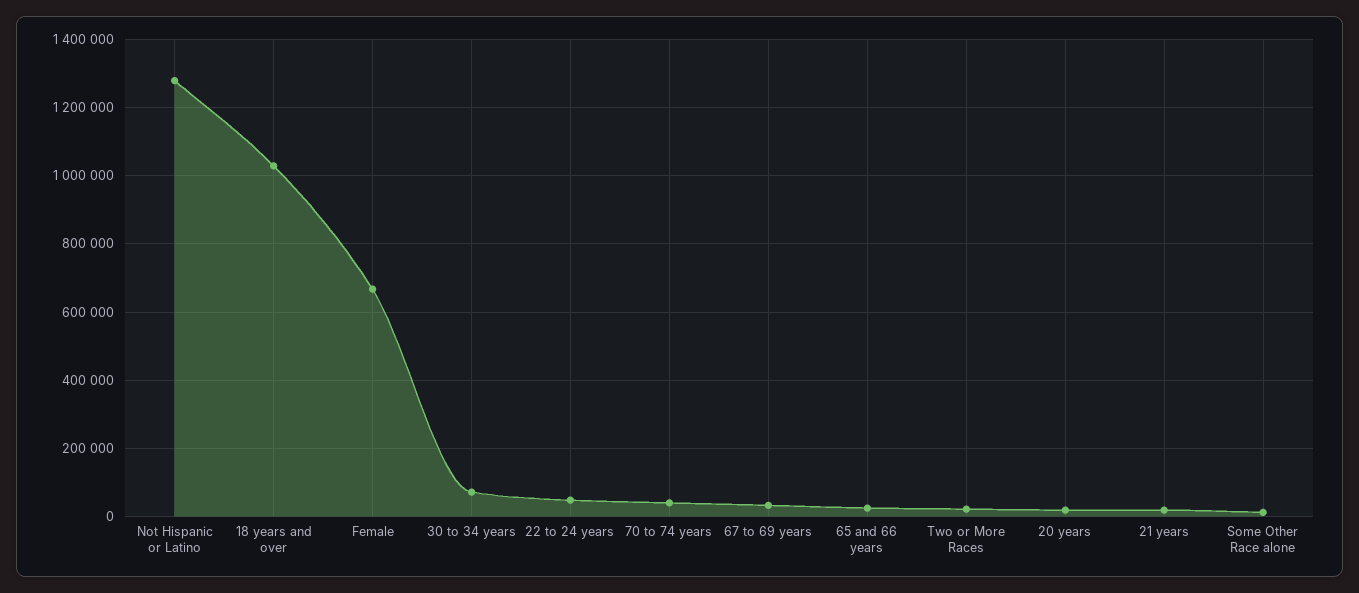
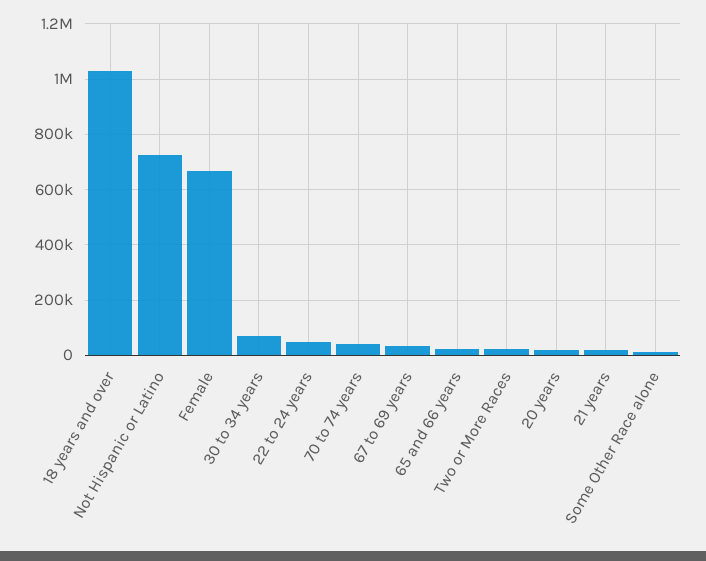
Not Hispanic or Latino: 1280000 -> 725000

